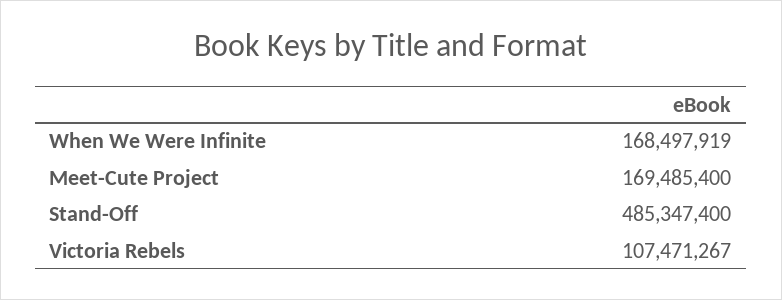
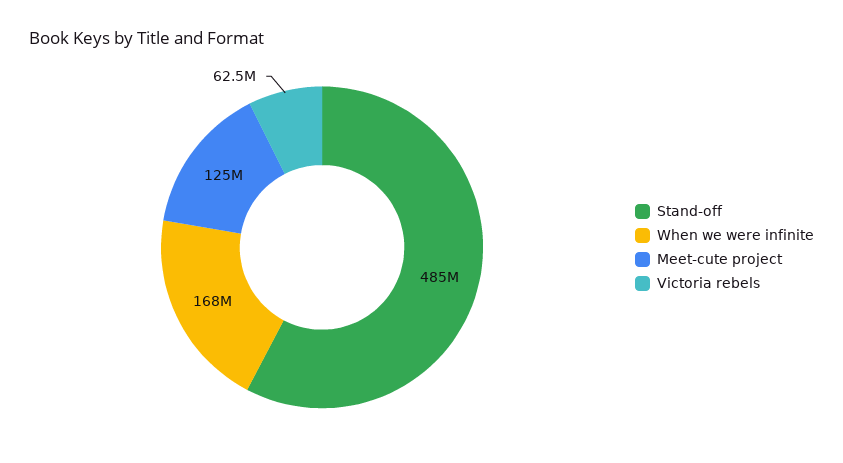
Meet-Cute Project: 169485400 -> 125000000
Victoria Rebels: 107471267 -> 62500000

